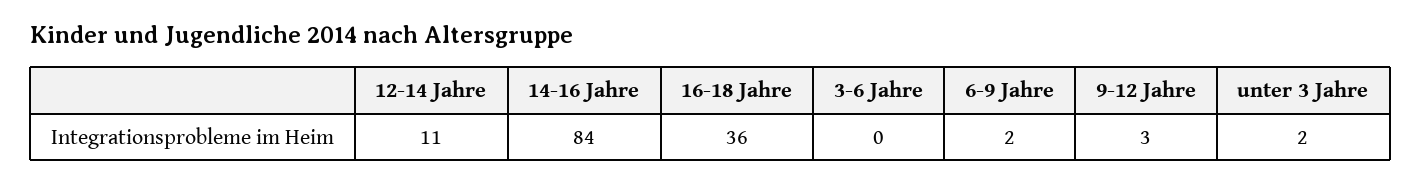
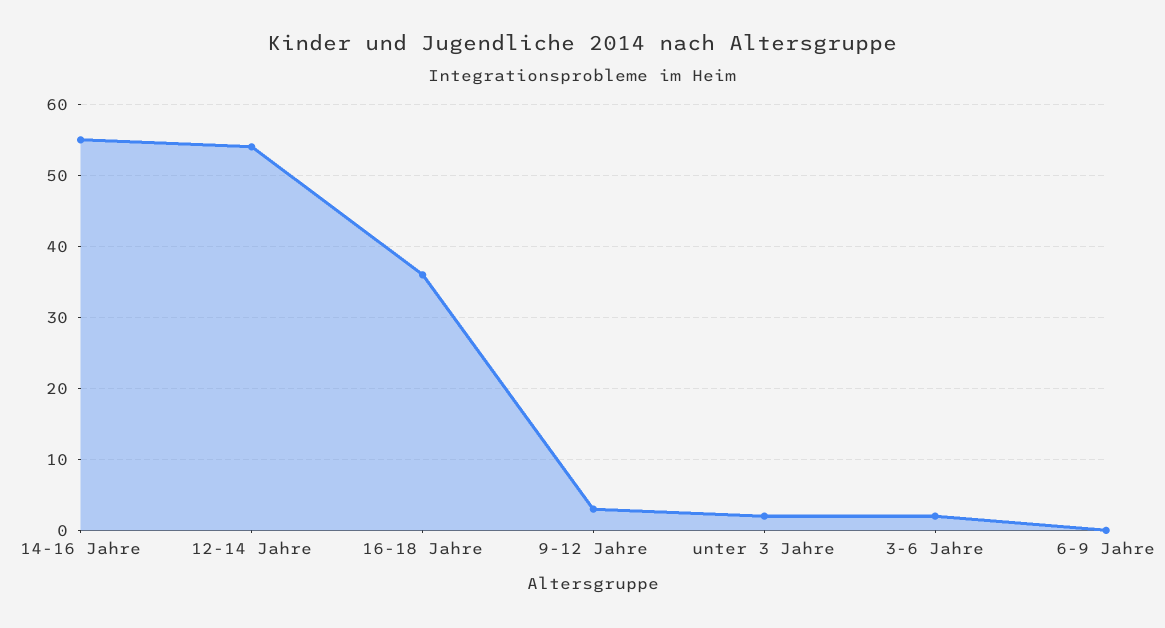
12-14 Jahre: 11 -> 54
14-16 Jahre: 84 -> 55
3-6 Jahre: 0 -> 2
6-9 Jahre: 2 -> 0

